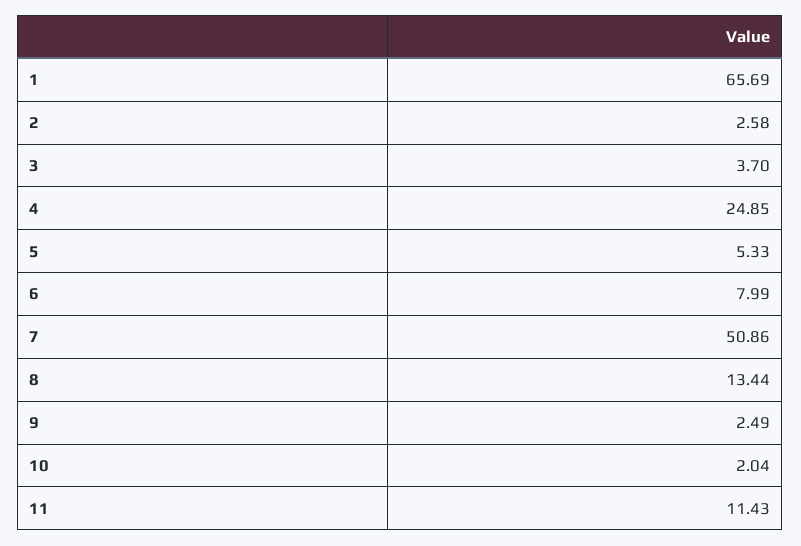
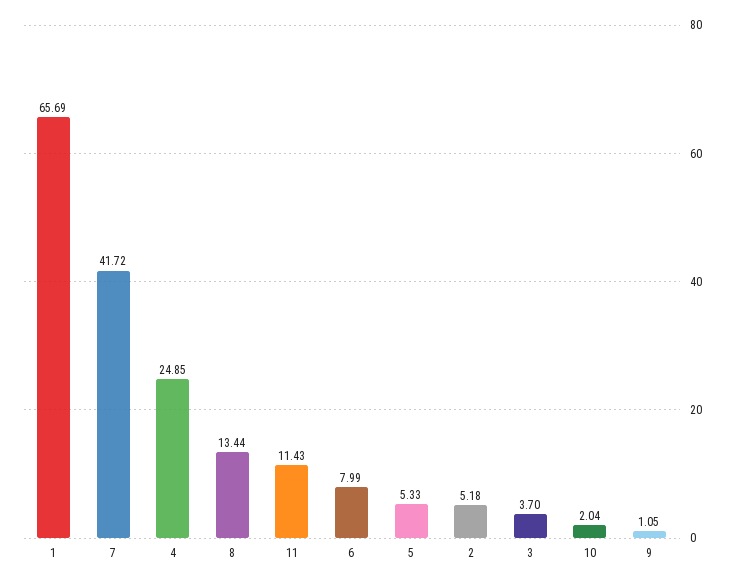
2: 2.58 -> 5.18
7: 50.86 -> 41.72
9: 2.49 -> 1.05

